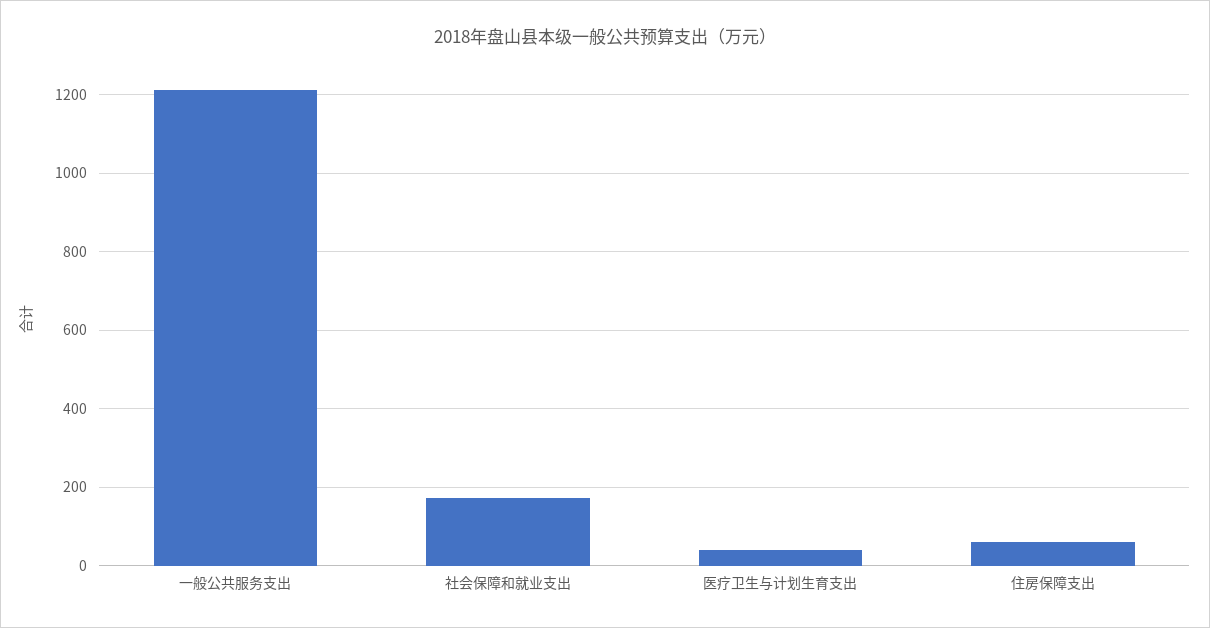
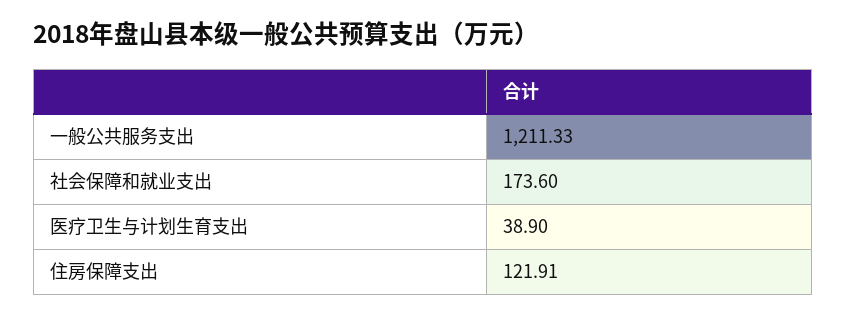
住房保障支出: 60 -> 121.91

